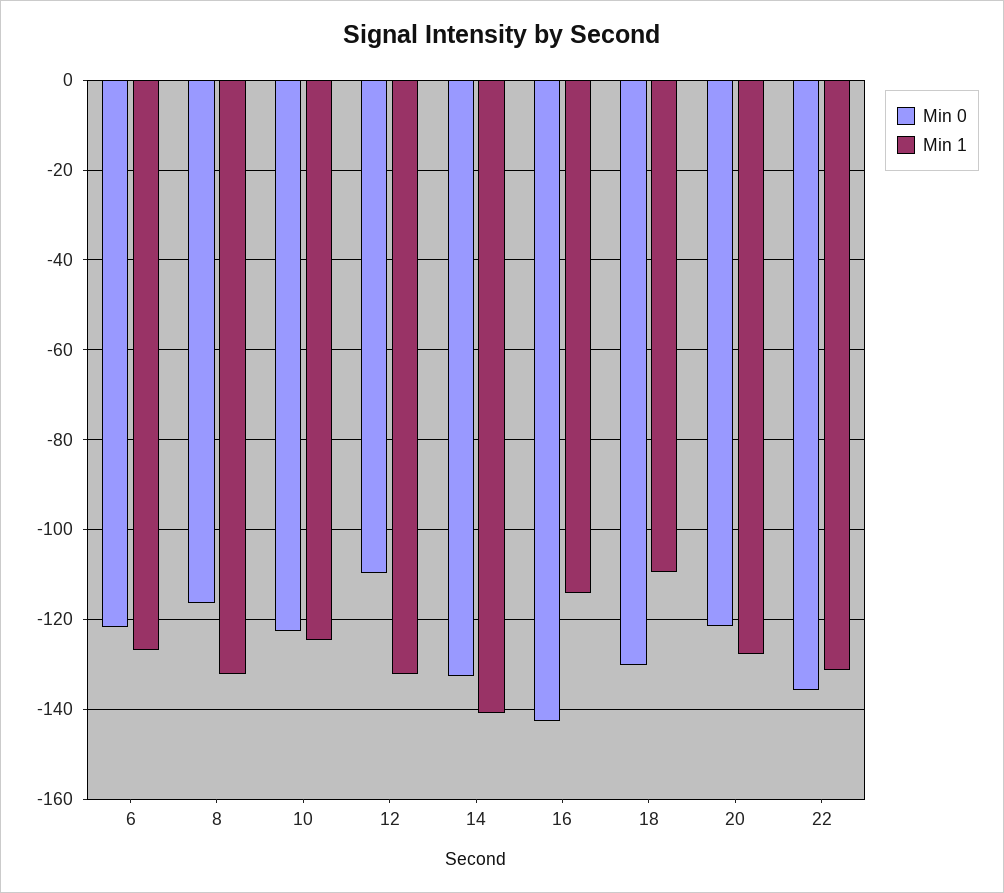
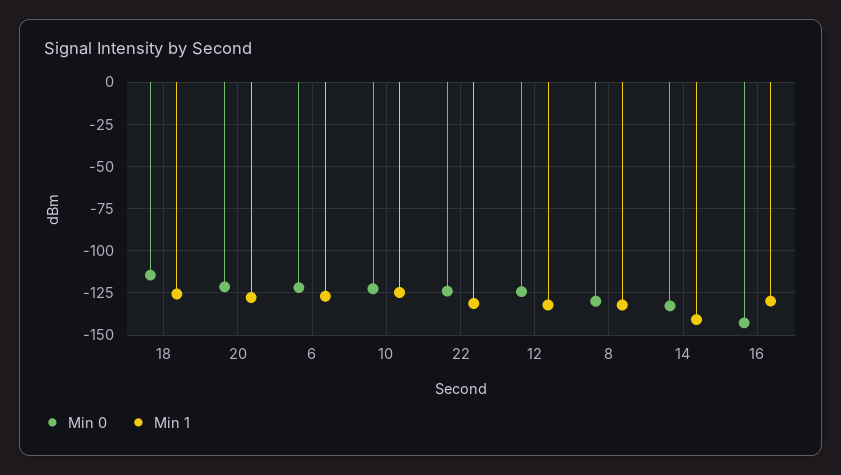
Min 0, 8: -116 -> -130
Min 0, 12: -110 -> -125
Min 1, 16: -114 -> -130
Min 0, 18: -130 -> -115
Min 1, 18: -110 -> -125
Min 0, 22: -136 -> -125

